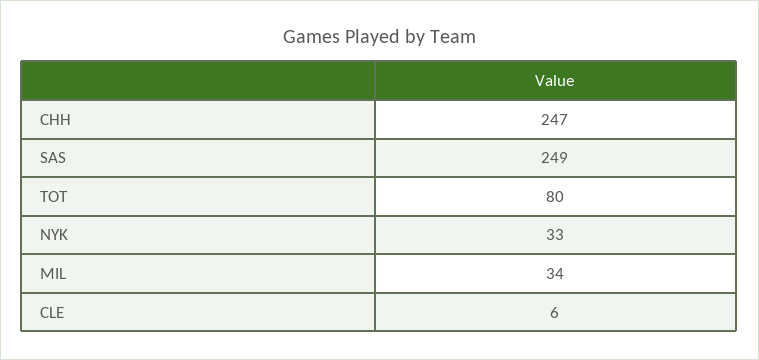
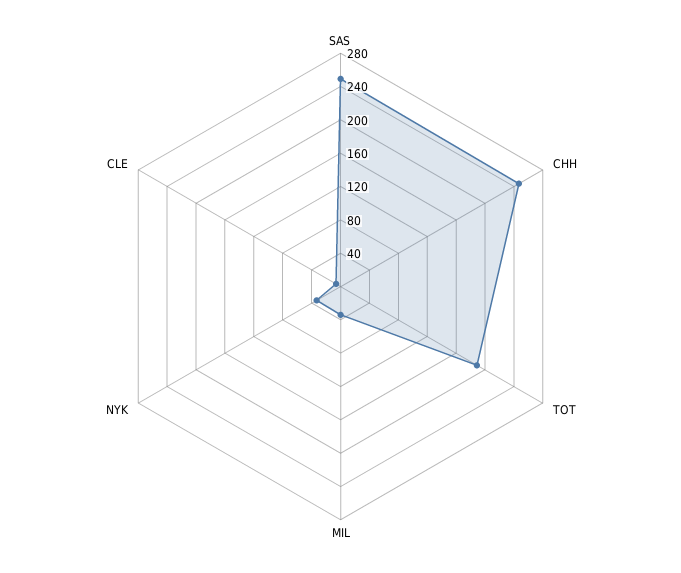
TOT: 80 -> 190

